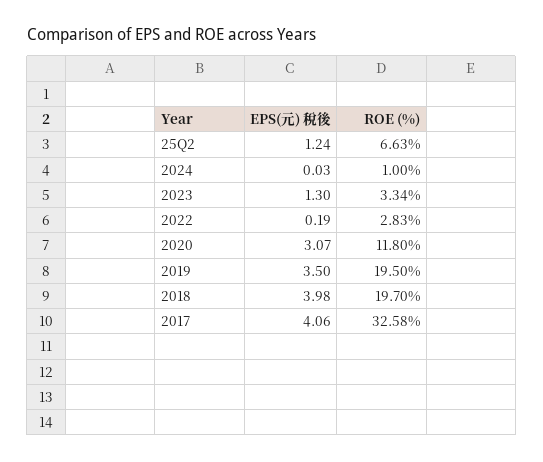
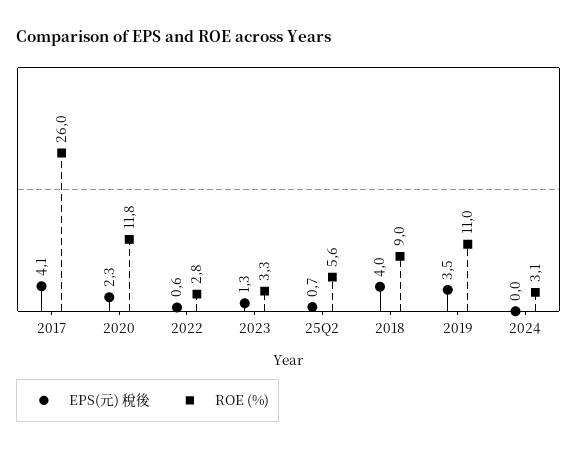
EPS(元) 稅後, 25Q2: 1.24 -> 0.7
ROE (%), 25Q2: 6.63 -> 5.6
ROE (%), 2024: 1 -> 3.1
EPS(元) 稅後, 2022: 0.19 -> 0.6
EPS(元) 稅後, 2020: 3.07 -> 2.3
ROE (%), 2019: 19.5 -> 11
ROE (%), 2018: 19.7 -> 9
ROE (%), 2017: 32.58 -> 26

